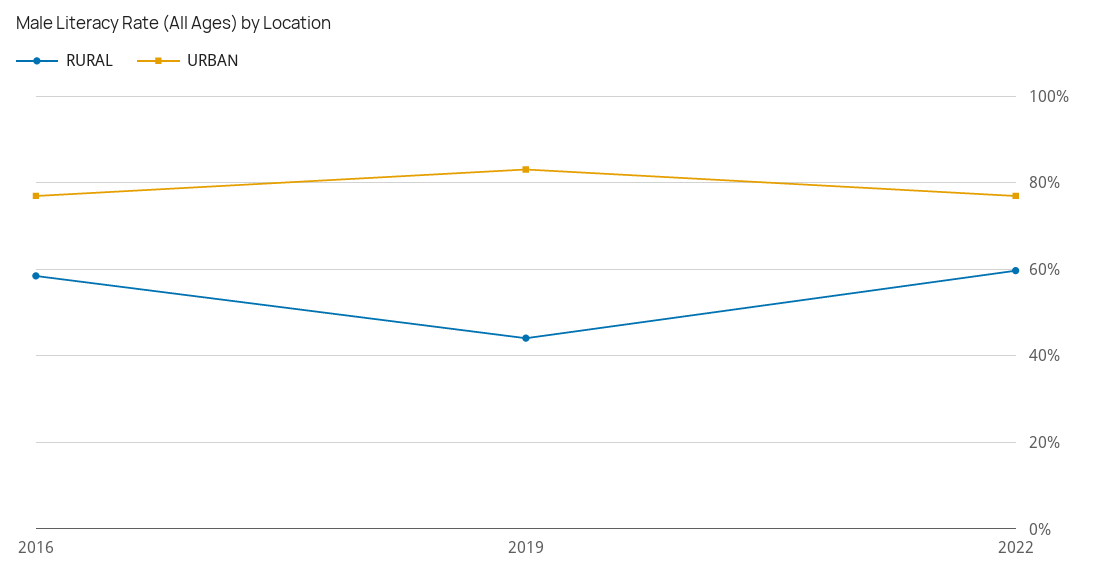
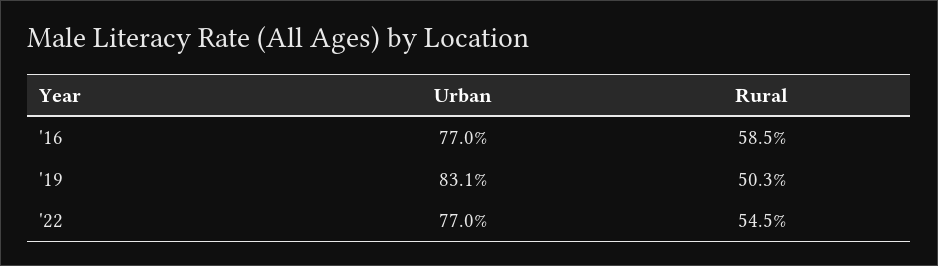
RURAL, 2019: 44 -> 50.3
RURAL, 2022: 60 -> 54.5

